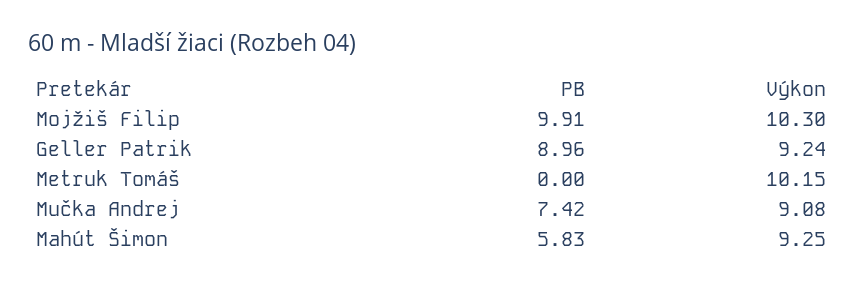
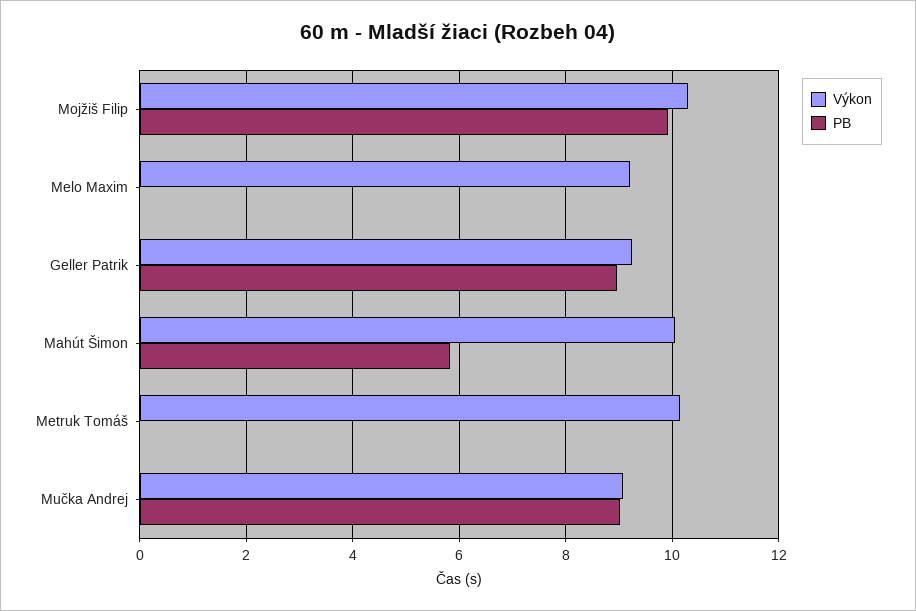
PB, Mučka Andrej: 7.42 -> 9
Výkon, Mahút Šimon: 9.25 -> 10
Výkon, Melo Maxim: none -> 9.2
PB, Melo Maxim: none -> 0

